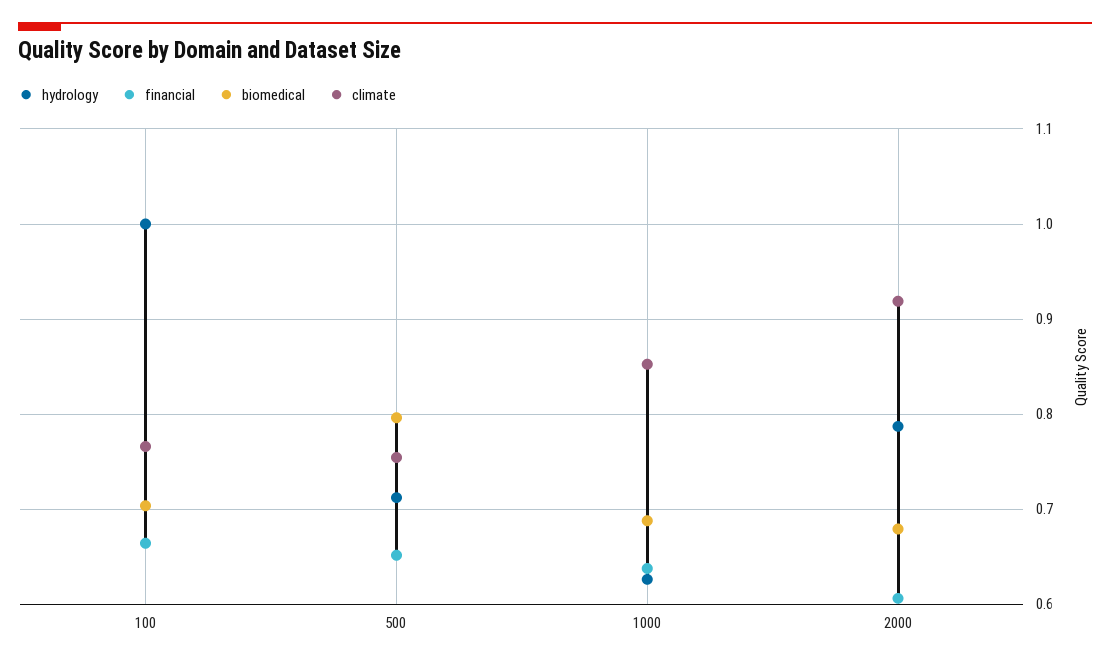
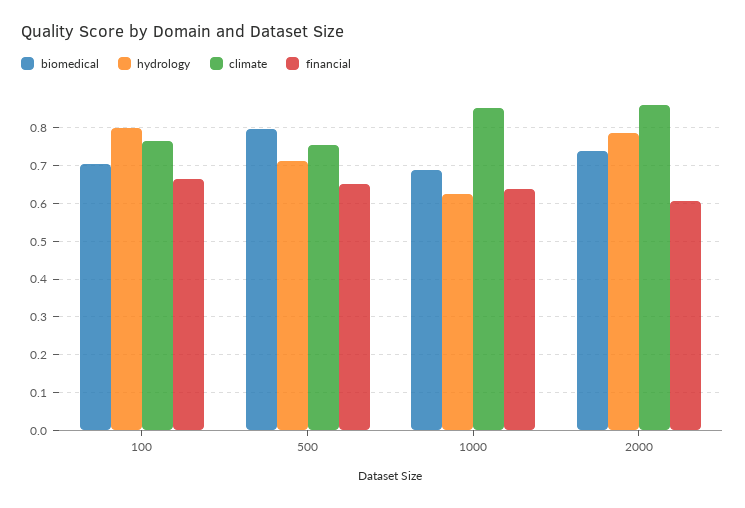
hydrology, 100: 1 -> 0.8
biomedical, 2000: 0.68 -> 0.74
climate, 2000: 0.92 -> 0.86

